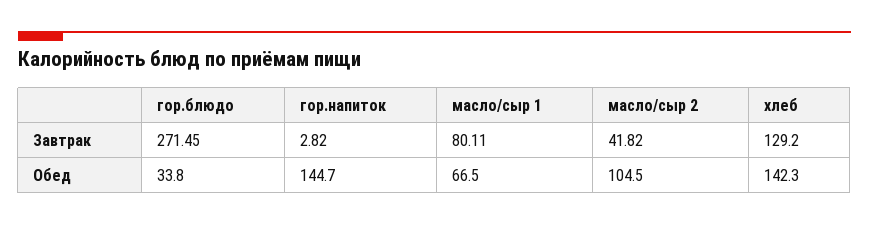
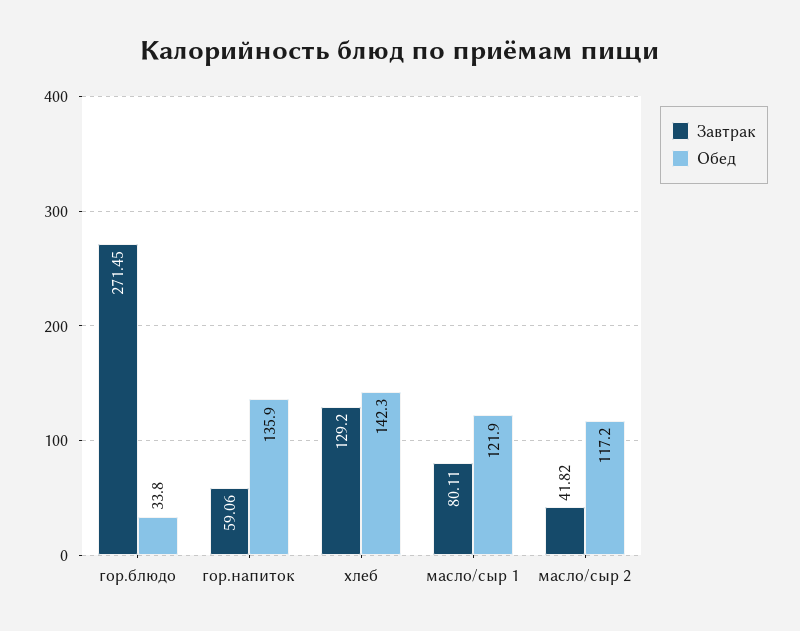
Завтрак, гор.напиток: 2.82 -> 59.06
Обед, гор.напиток: 144.7 -> 135.9
Обед, масло/сыр 1: 66.5 -> 121.9
Обед, масло/сыр 2: 104.5 -> 117.2

